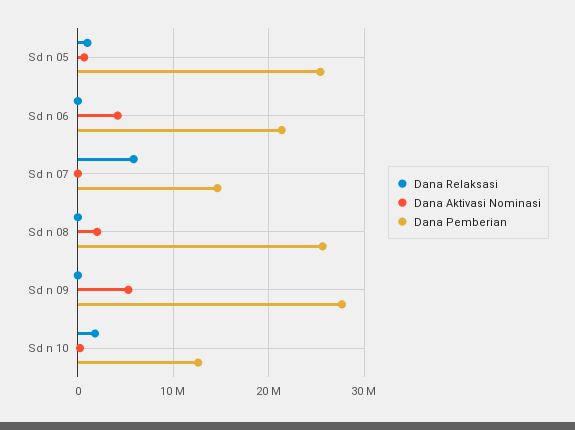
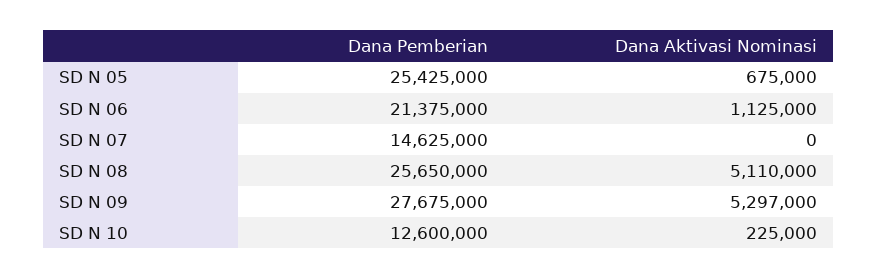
Dana Relaksasi, Sd n 05: 1000000 -> none
Dana Relaksasi, Sd n 06: 0 -> none
Dana Aktivasi Nominasi, Sd n 06: 4000000 -> 1125000
Dana Relaksasi, Sd n 07: 6000000 -> none
Dana Relaksasi, Sd n 08: 0 -> none
Dana Aktivasi Nominasi, Sd n 08: 2000000 -> 5110000
Dana Relaksasi, Sd n 09: 0 -> none
Dana Relaksasi, Sd n 10: 2000000 -> none

